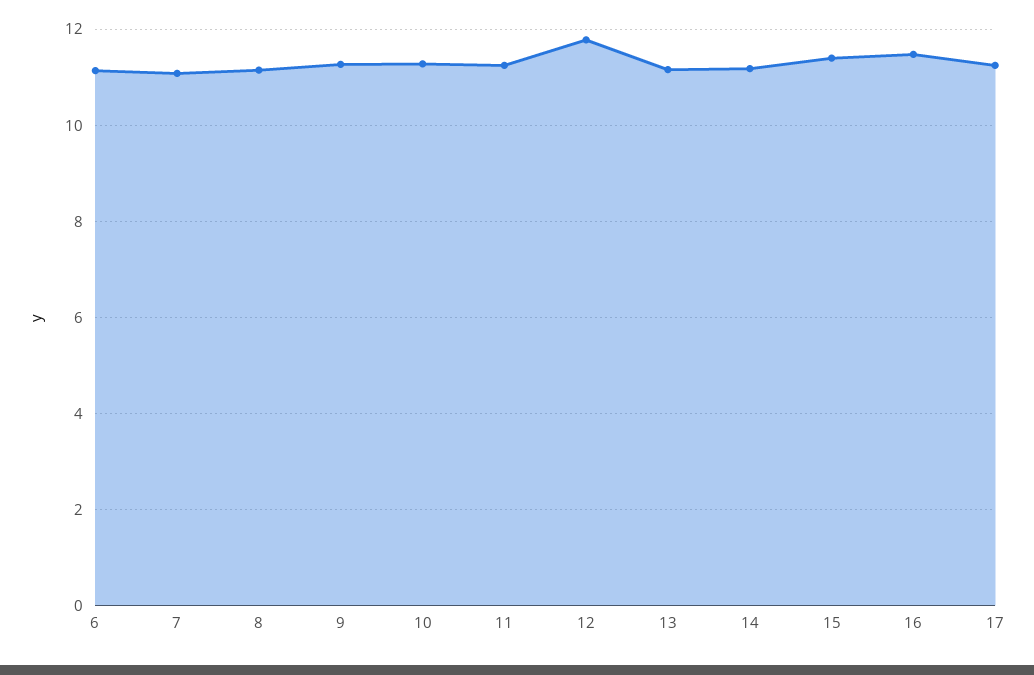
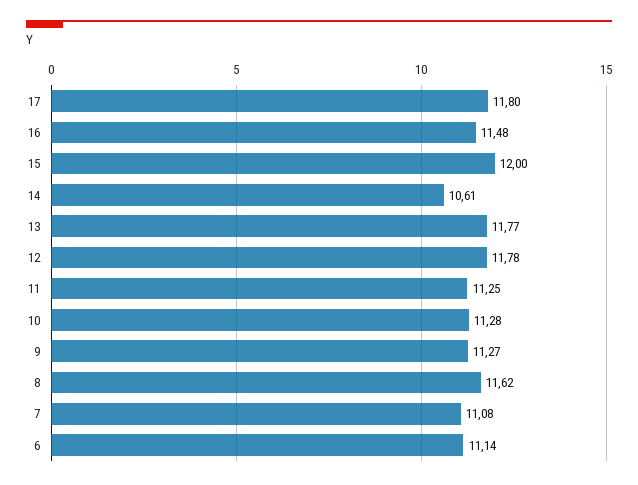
8: 11.2 -> 11.62
13: 11.2 -> 11.77
14: 11.2 -> 10.61
15: 11.4 -> 12
17: 11.2 -> 11.8

